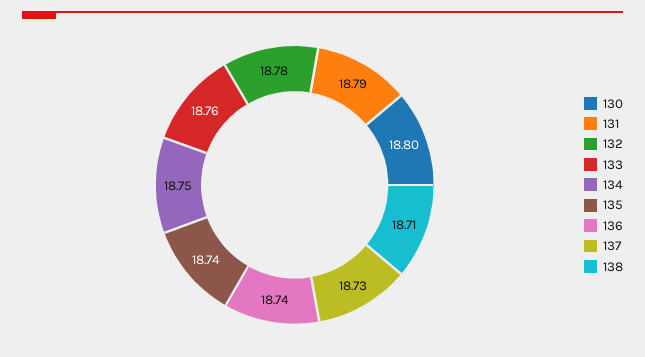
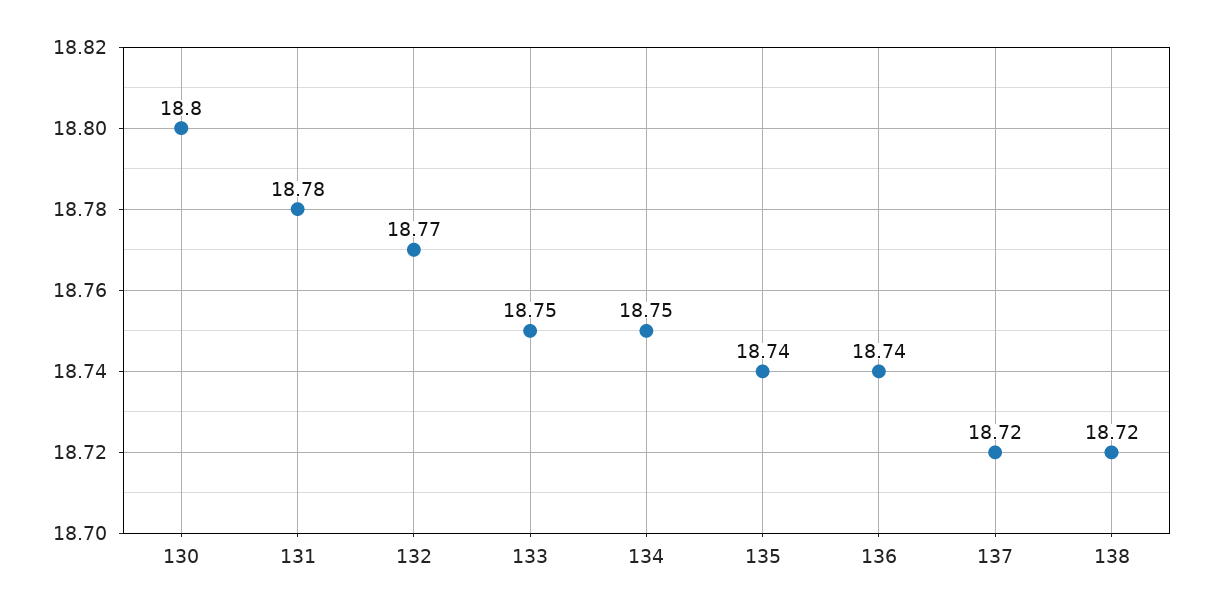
131: 18.79 -> 18.78
132: 18.78 -> 18.77
133: 18.76 -> 18.75
137: 18.73 -> 18.72
138: 18.71 -> 18.72

